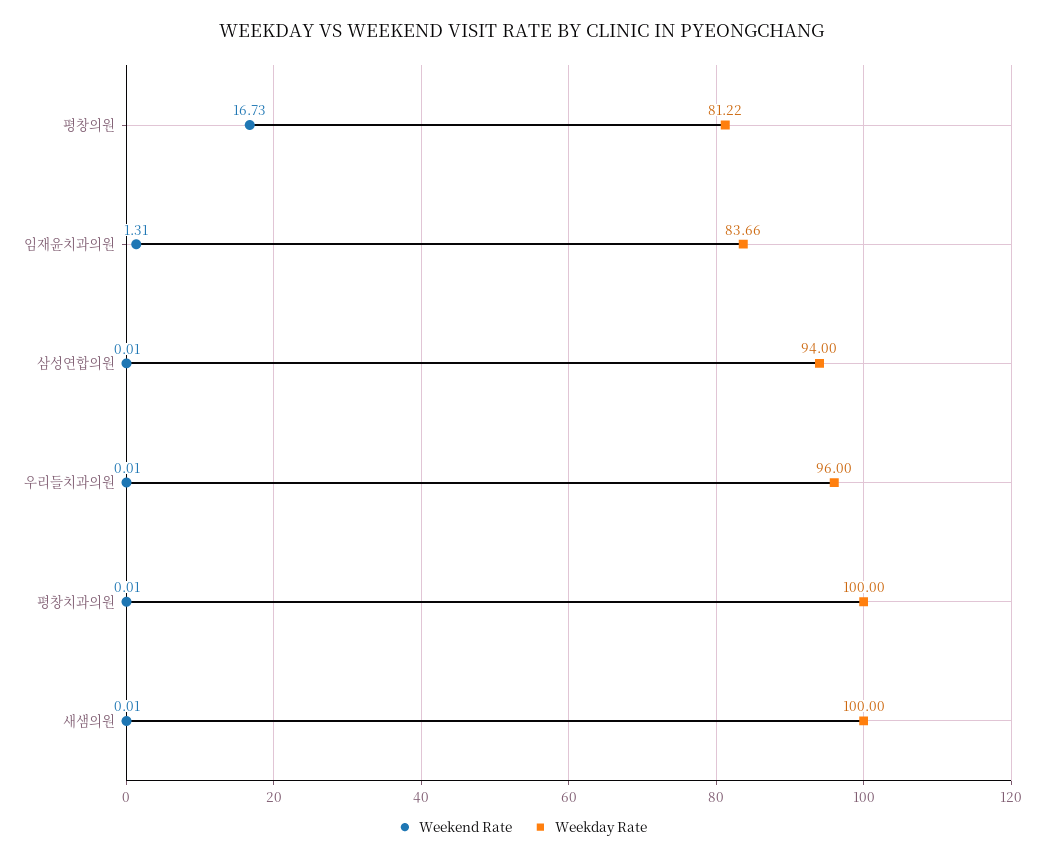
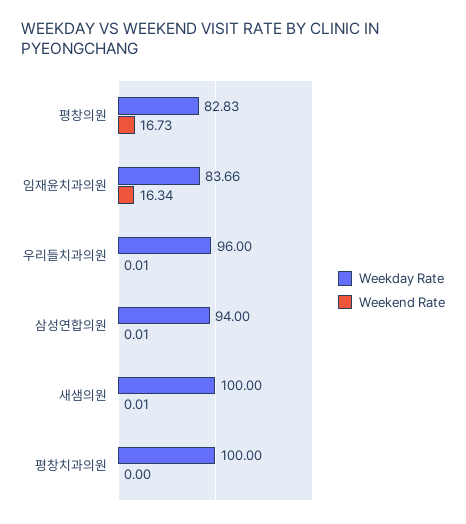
Weekday Rate, 평창의원: 81.22 -> 82.83
Weekend Rate, 임재윤치과의원: 1.31 -> 16.34
Weekend Rate, 평창치과의원: 0.01 -> 0

